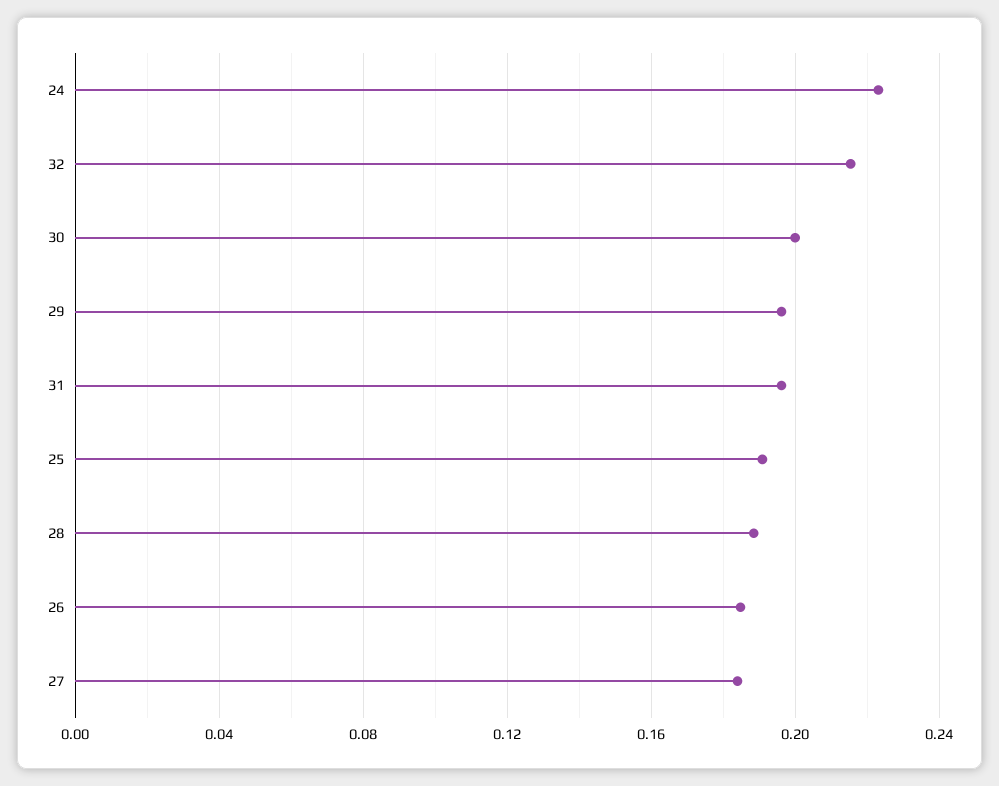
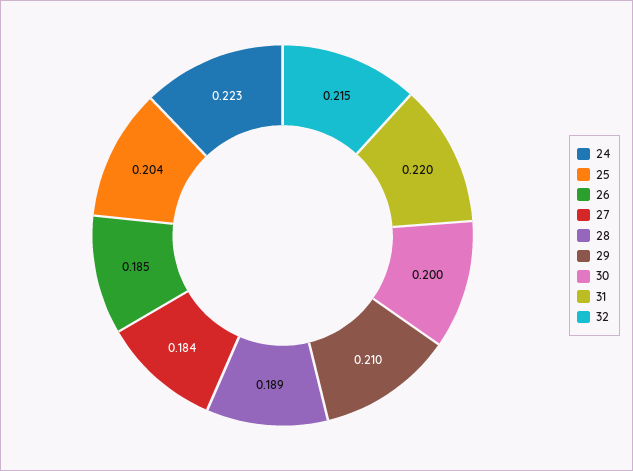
29: 0.195 -> 0.21
31: 0.195 -> 0.22
25: 0.19 -> 0.204

